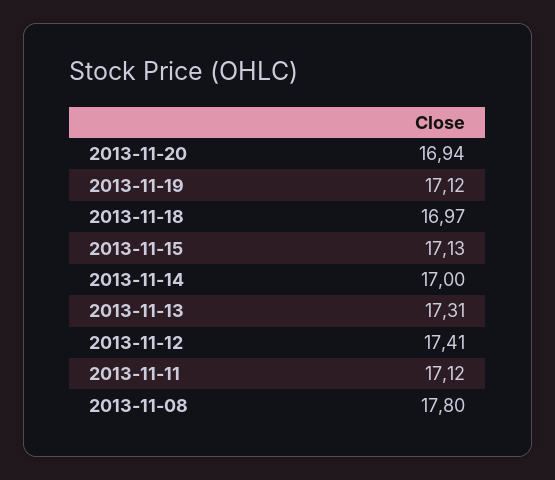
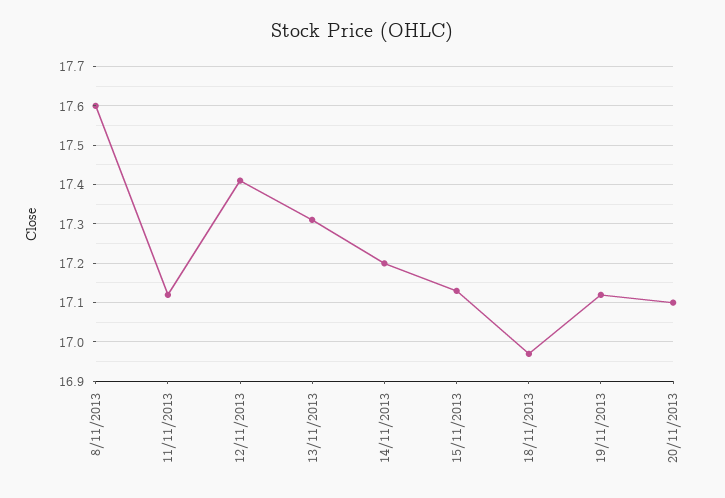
2013-11-20: 16.94 -> 17.1
2013-11-14: 17 -> 17.2
2013-11-08: 17.8 -> 17.6

